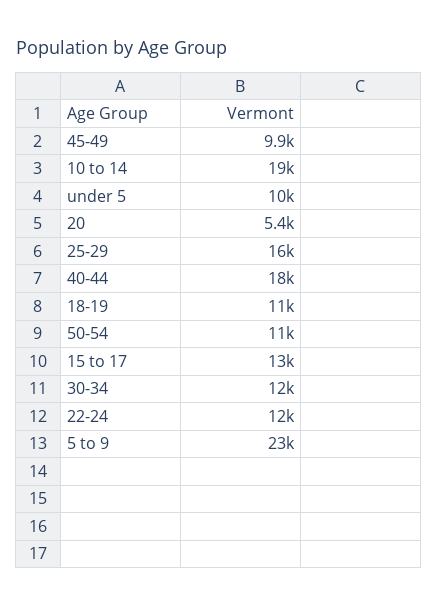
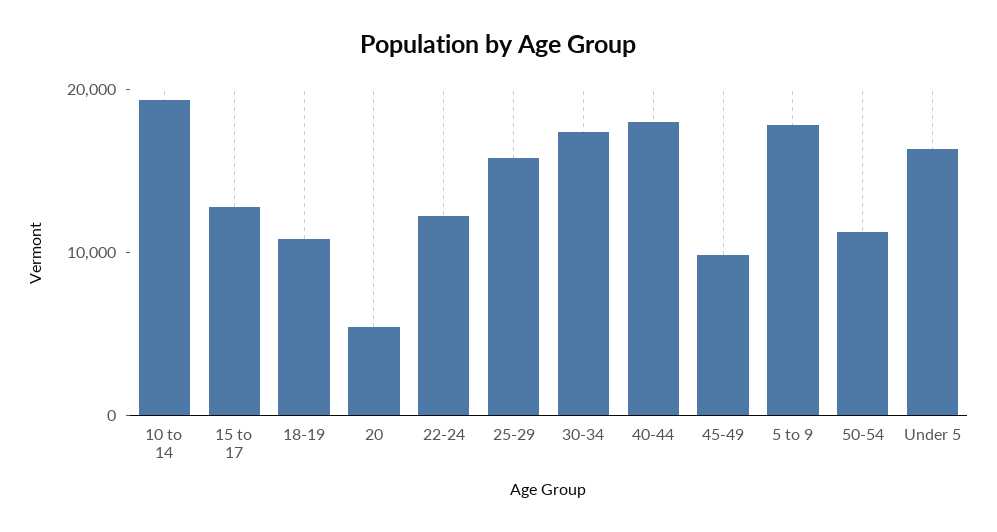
under 5: 10000 -> 16000
30-34: 12000 -> 18000
5 to 9: 23000 -> 18000

